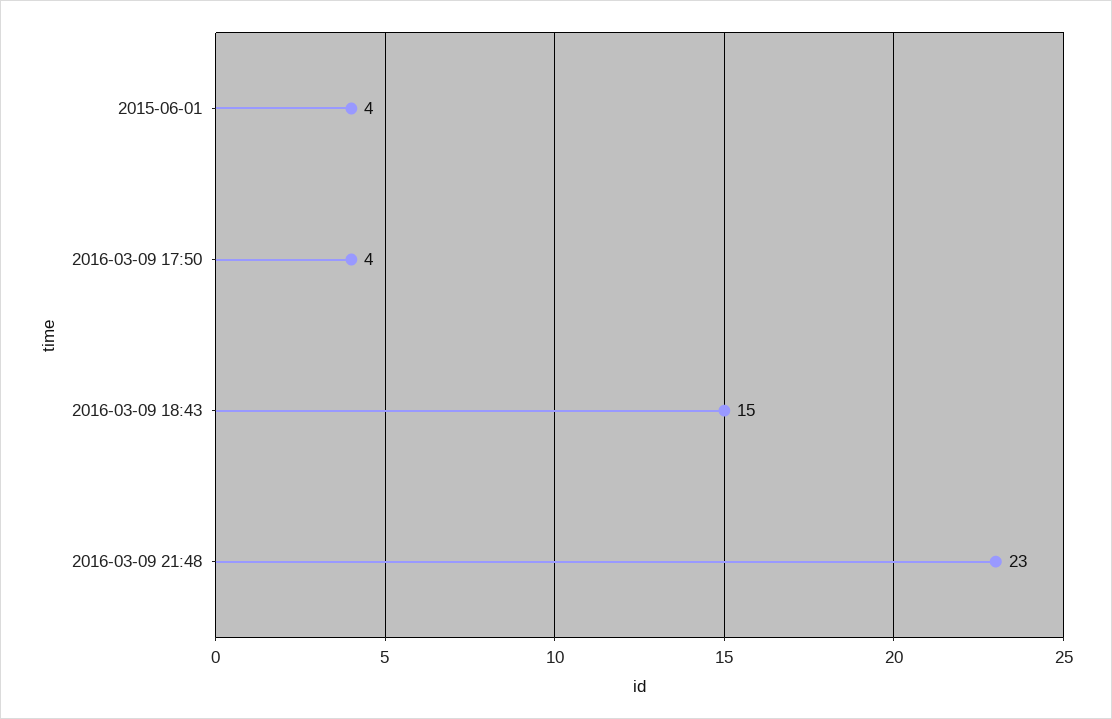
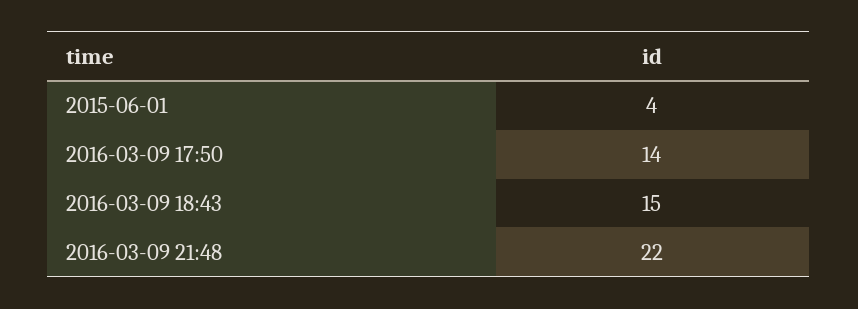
2016-03-09 17:50: 4 -> 14
2016-03-09 21:48: 23 -> 22

